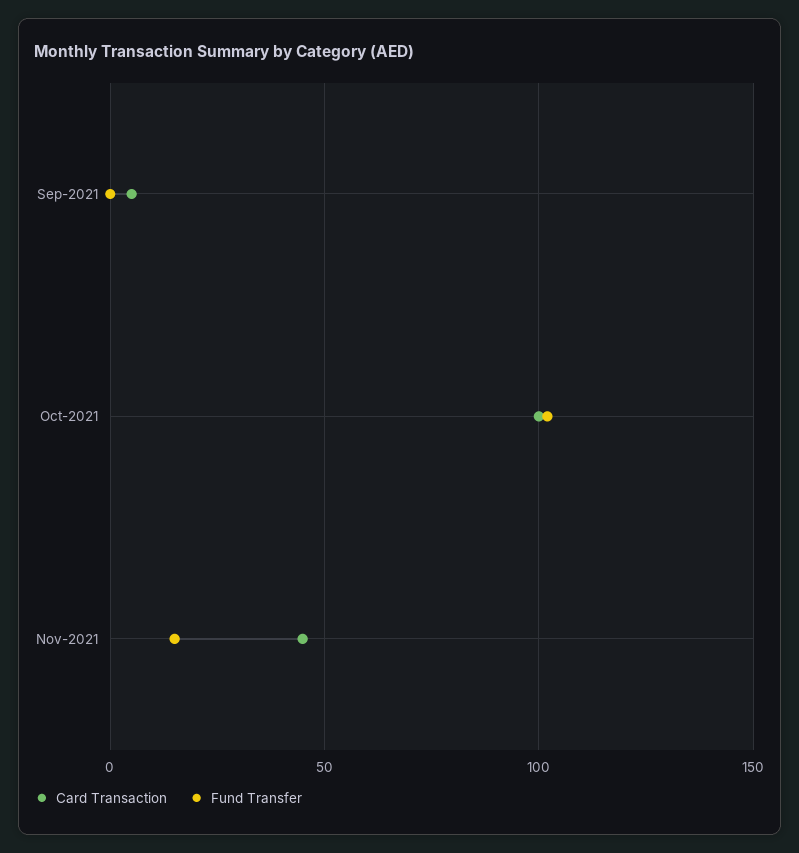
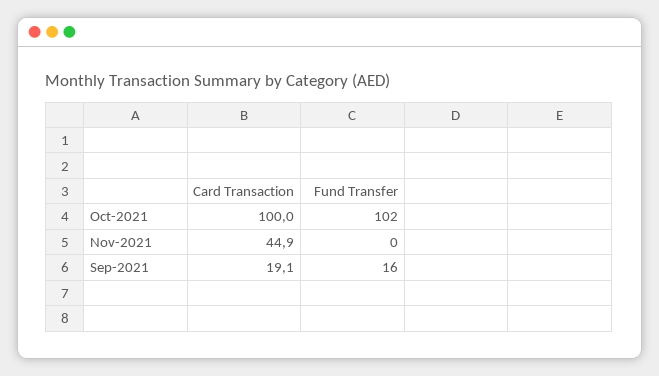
Card Transaction, Sep-2021: 5 -> 19.1
Fund Transfer, Sep-2021: 0 -> 16
Fund Transfer, Nov-2021: 15 -> 0

